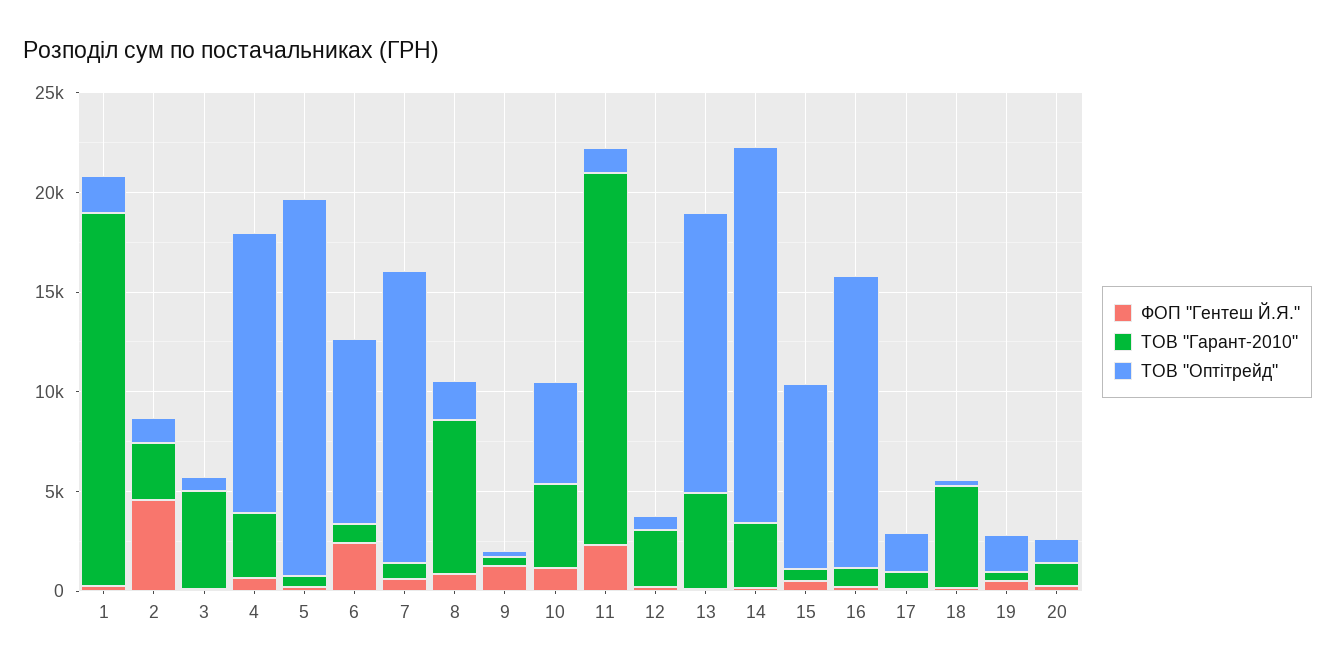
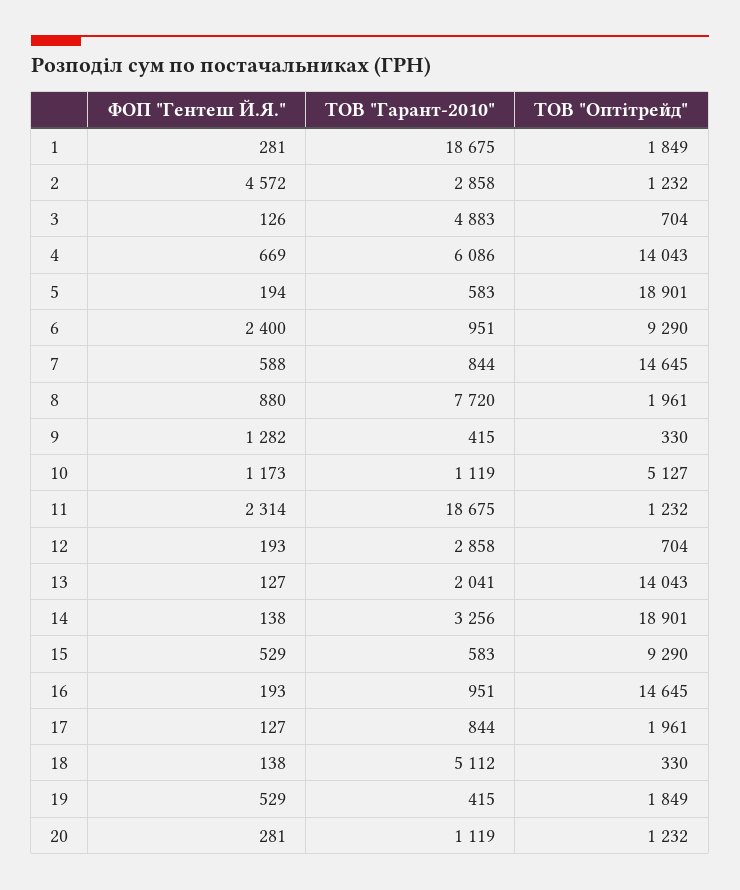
ТОВ "Гарант-2010", 4: 3000 -> 6086
ТОВ "Гарант-2010", 10: 4000 -> 1119
ТОВ "Гарант-2010", 13: 5000 -> 2041

